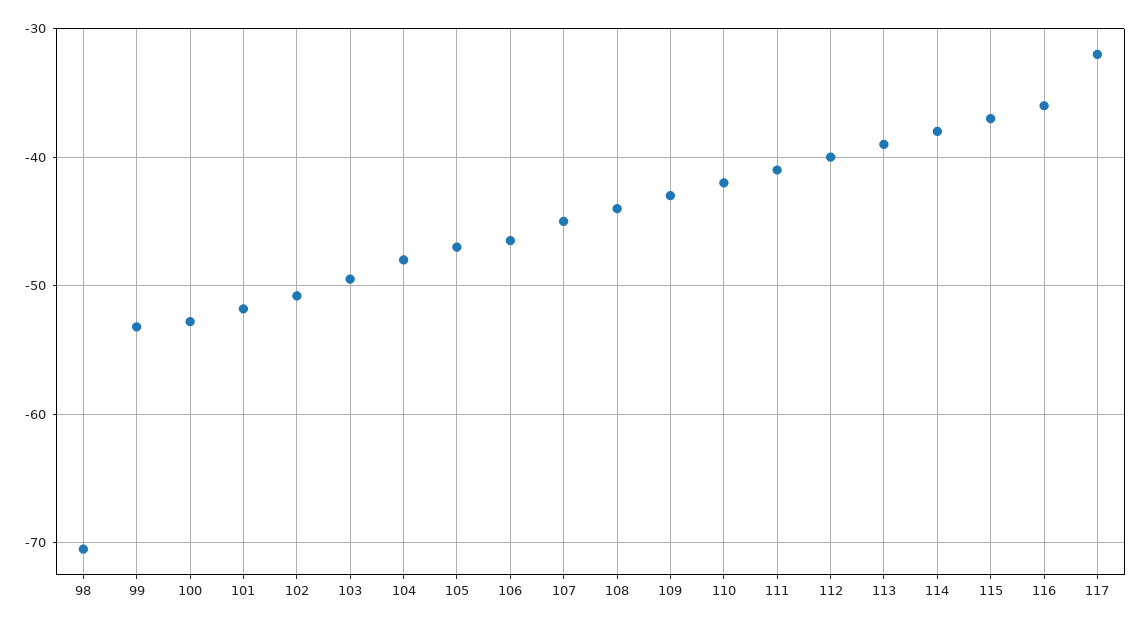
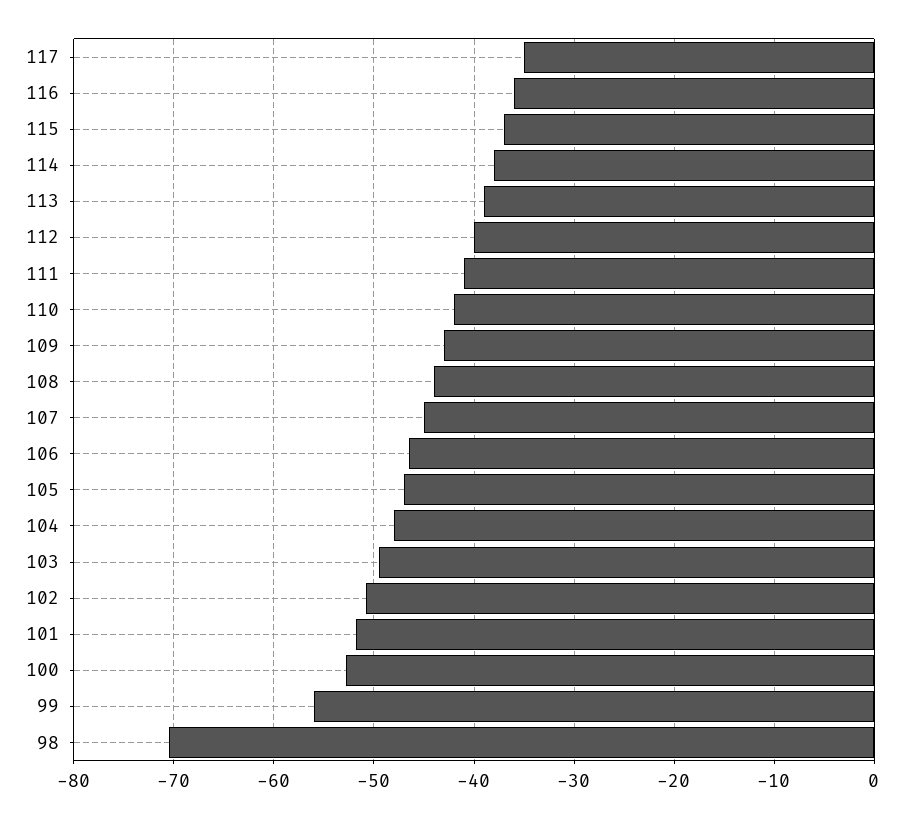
99: -53 -> -56
117: -32 -> -35

